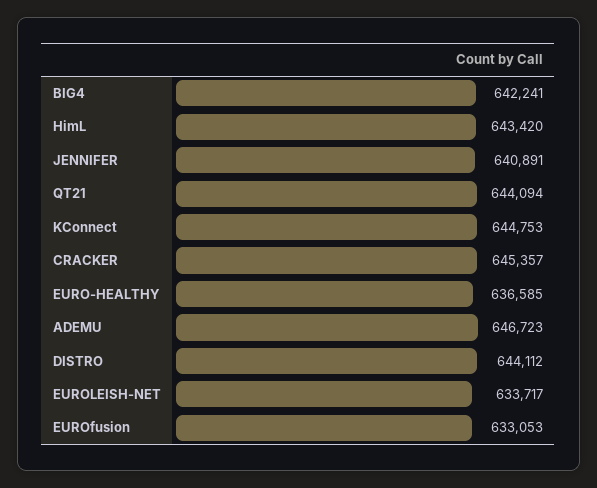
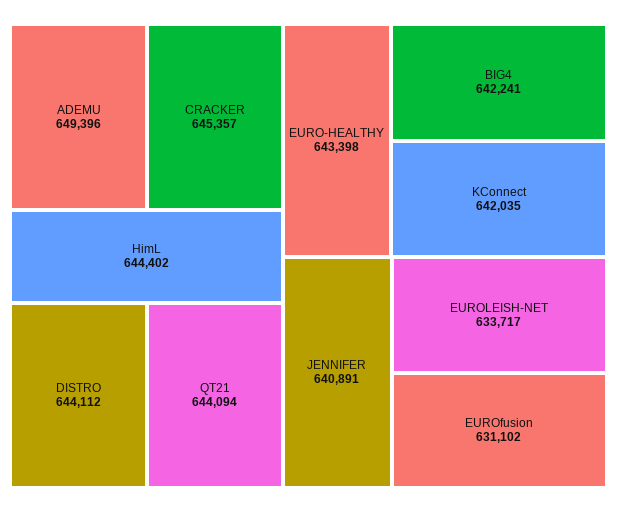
HimL: 643420 -> 644402
KConnect: 644753 -> 642035
EURO-HEALTHY: 636585 -> 643398
ADEMU: 646723 -> 649396
EUROfusion: 633053 -> 631102

